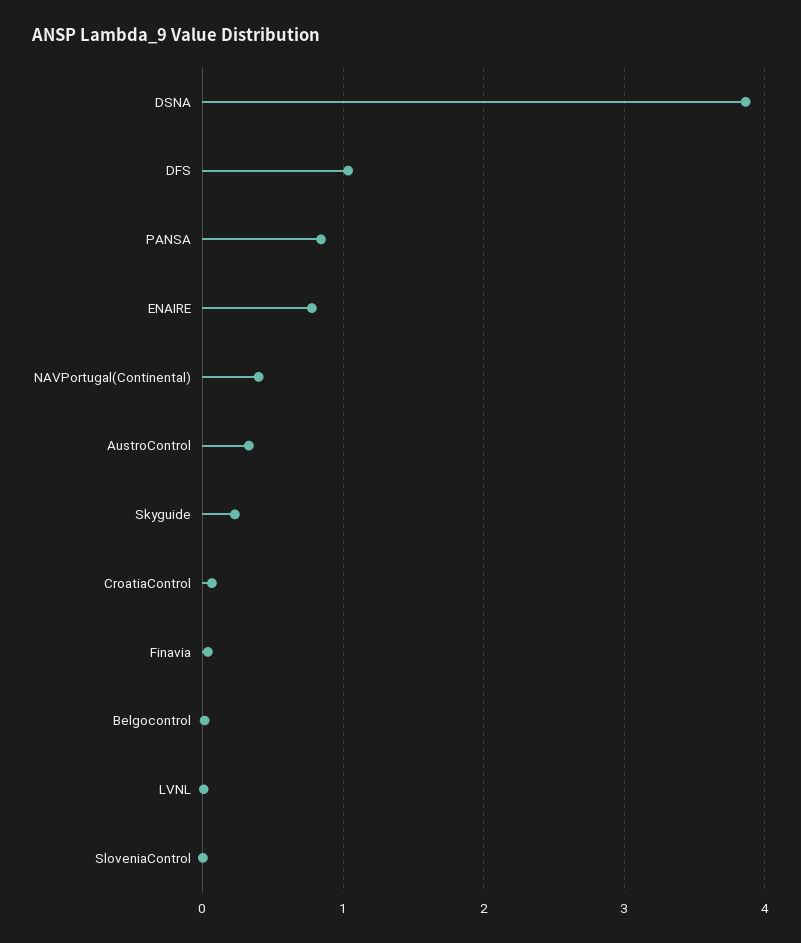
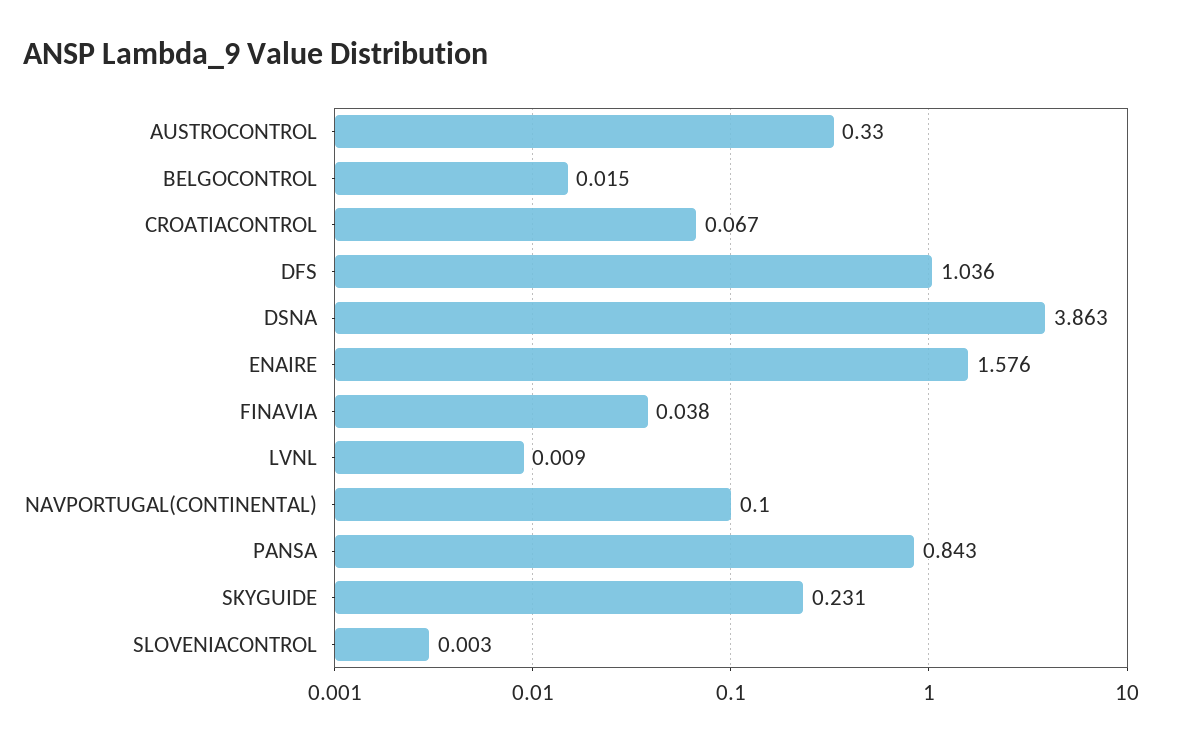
ENAIRE: 0.8 -> 1.576
NAVPortugal(Continental): 0.4 -> 0.1

